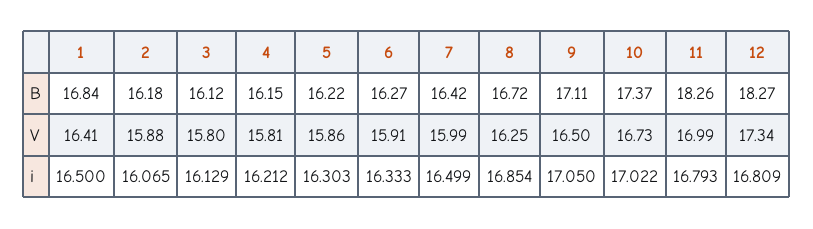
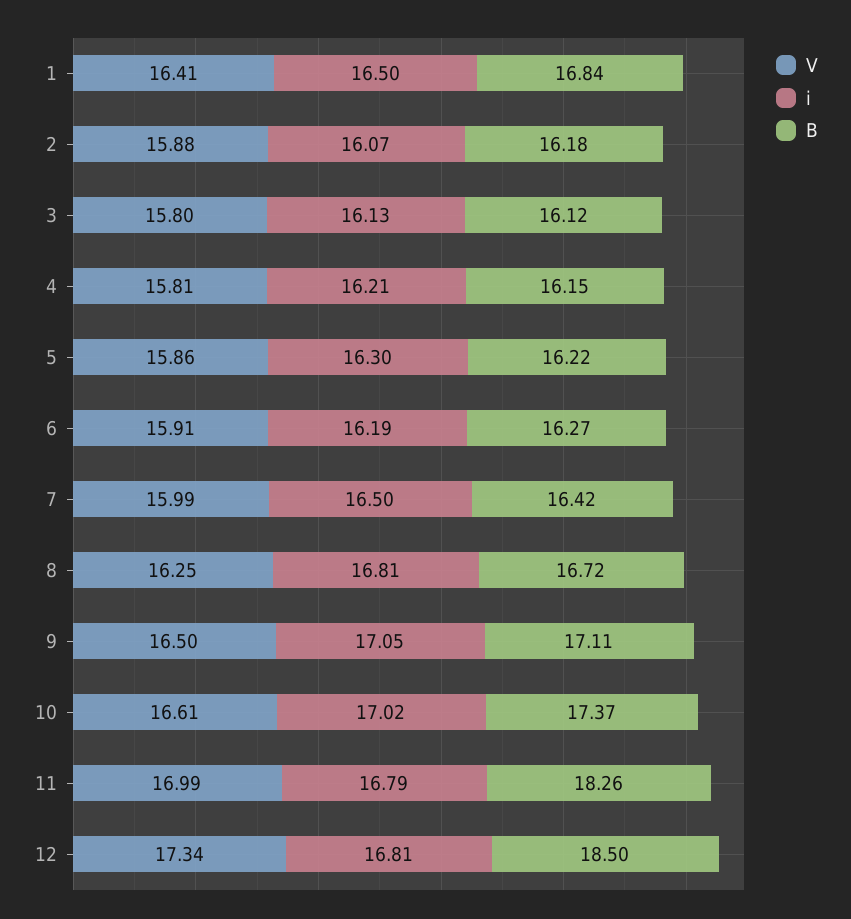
B, 12: 18.27 -> 18.5
V, 10: 16.73 -> 16.61
i, 6: 16.333 -> 16.19
i, 8: 16.854 -> 16.81

